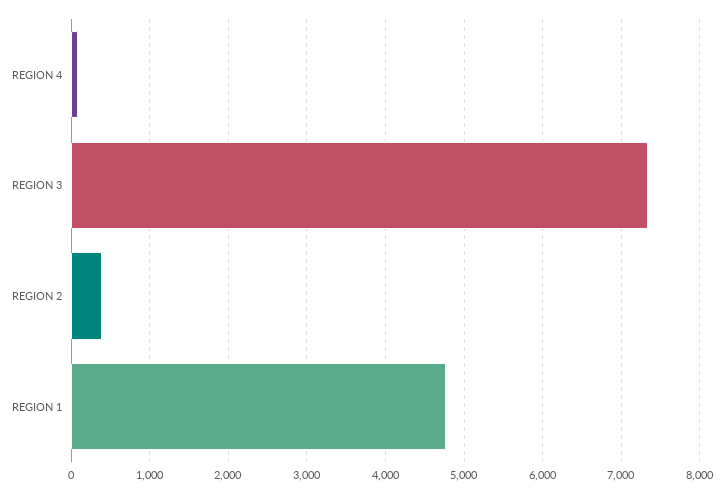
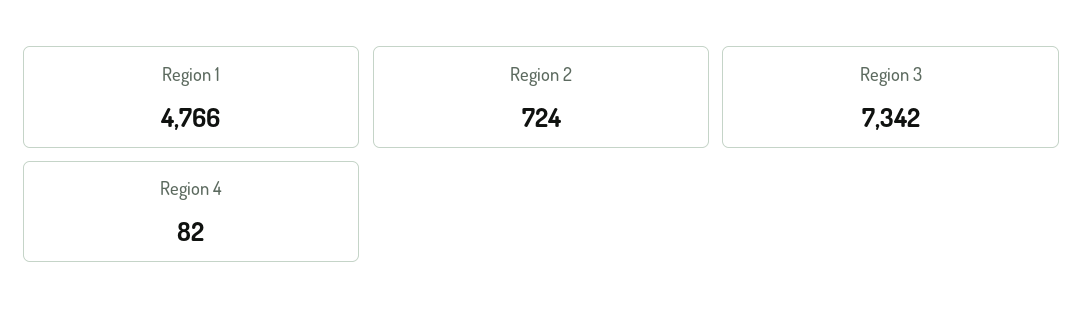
REGION 2: 400 -> 724

